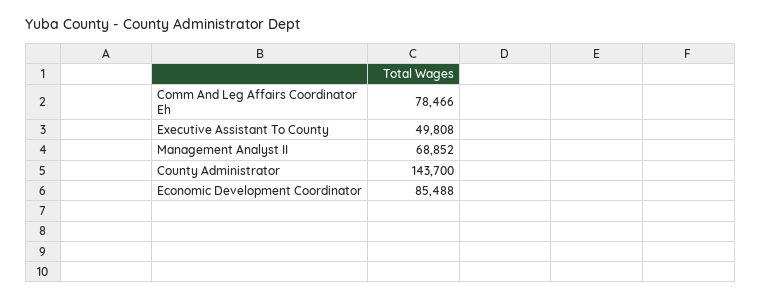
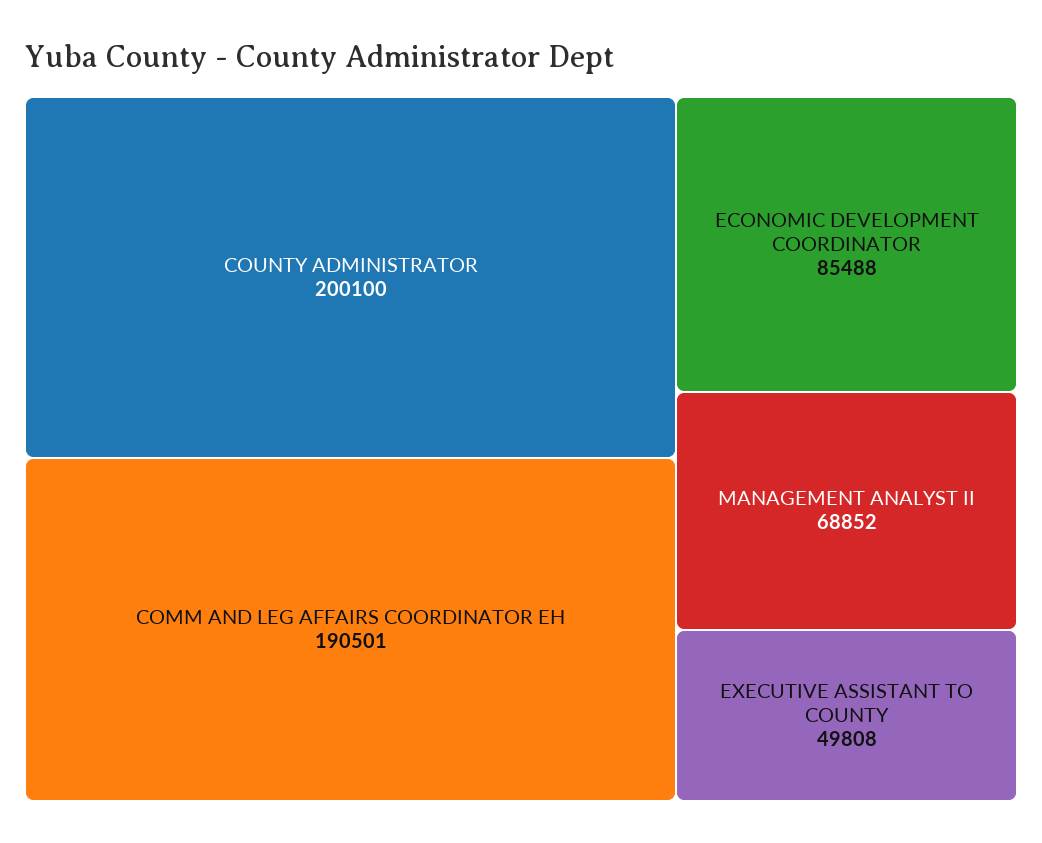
Comm And Leg Affairs Coordinator Eh: 78466 -> 190501
County Administrator: 143700 -> 200100

